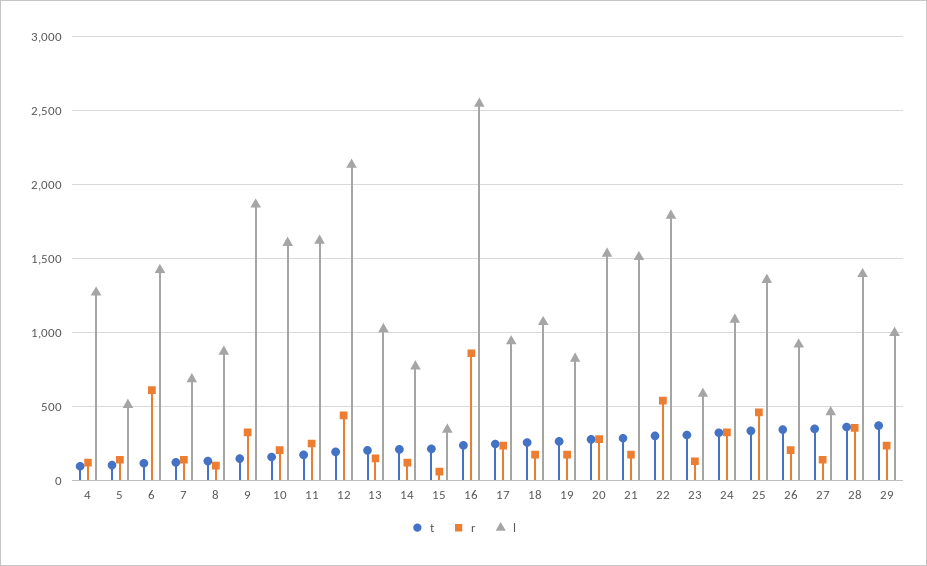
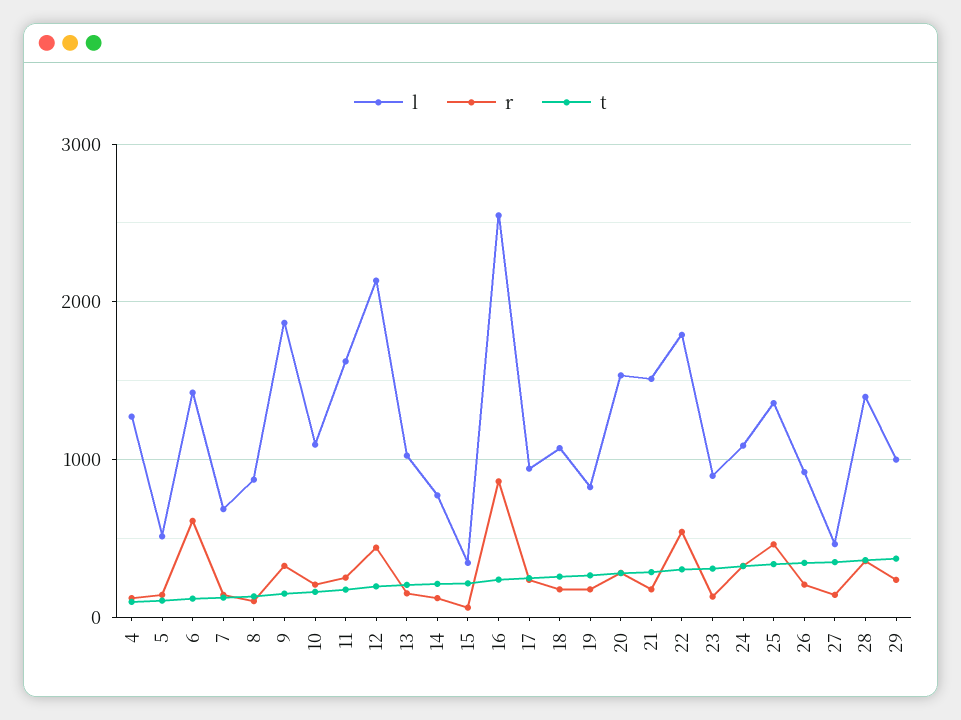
l, 10: 1600 -> 1100
l, 23: 600 -> 900

